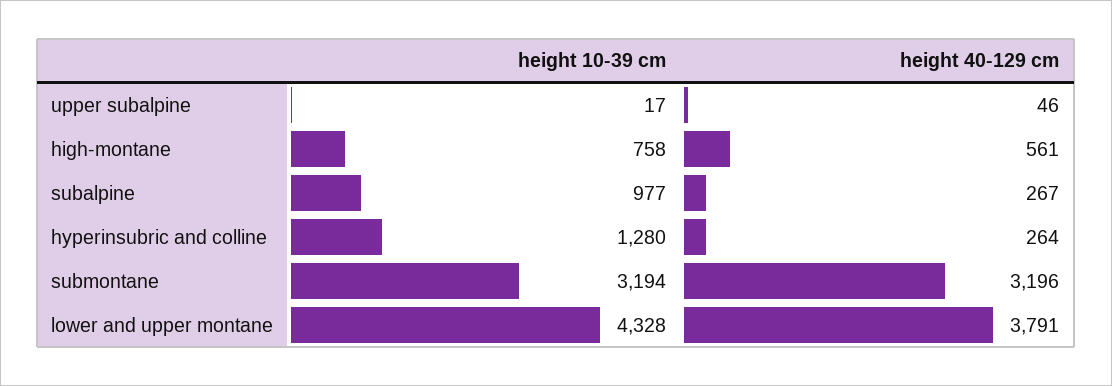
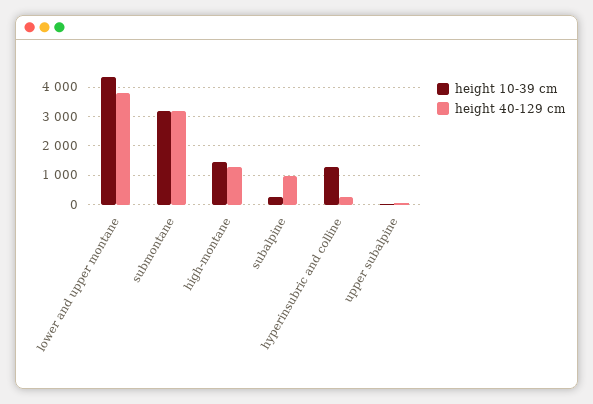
height 10-39 cm, high-montane: 758 -> 1500
height 40-129 cm, high-montane: 561 -> 1250
height 10-39 cm, subalpine: 977 -> 250
height 40-129 cm, subalpine: 267 -> 1000

